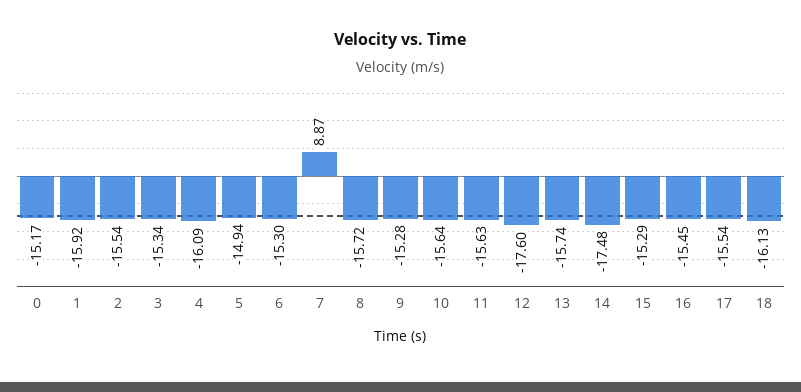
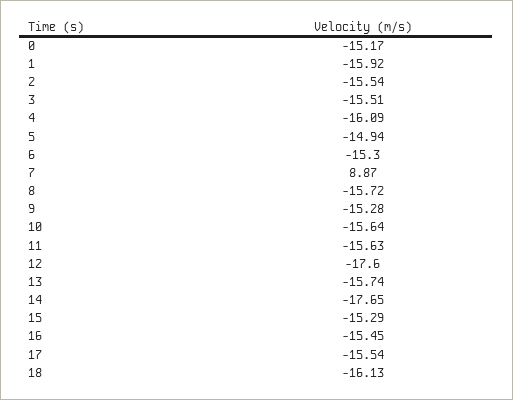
3: -15.34 -> -15.51
14: -17.48 -> -17.65

